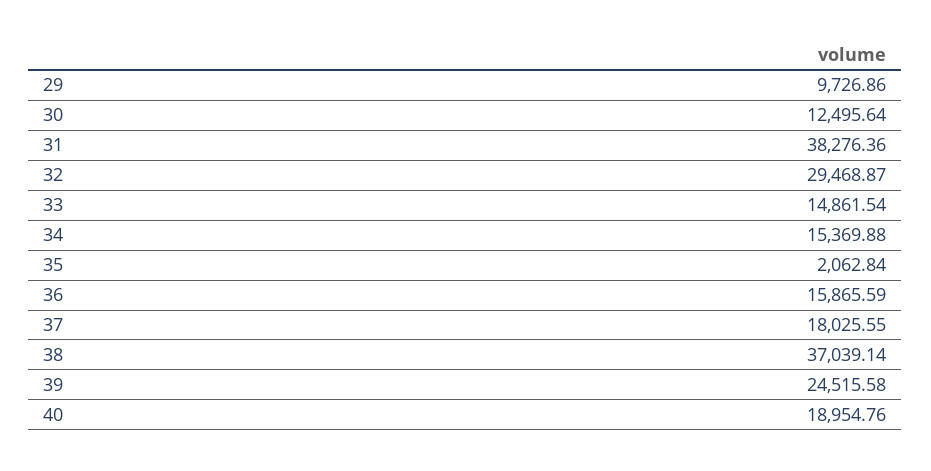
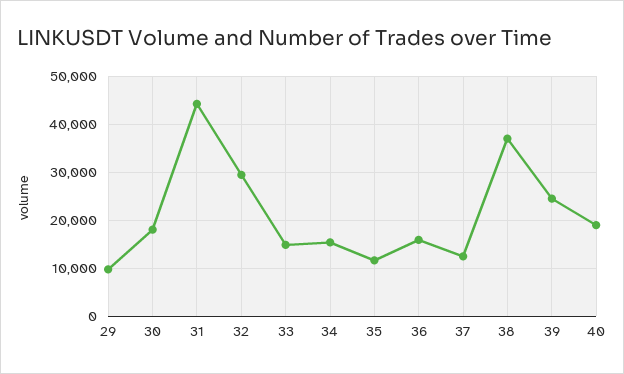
30: 12495.64 -> 18000
31: 38276.36 -> 44000
35: 2062.84 -> 12000
37: 18025.55 -> 12000

